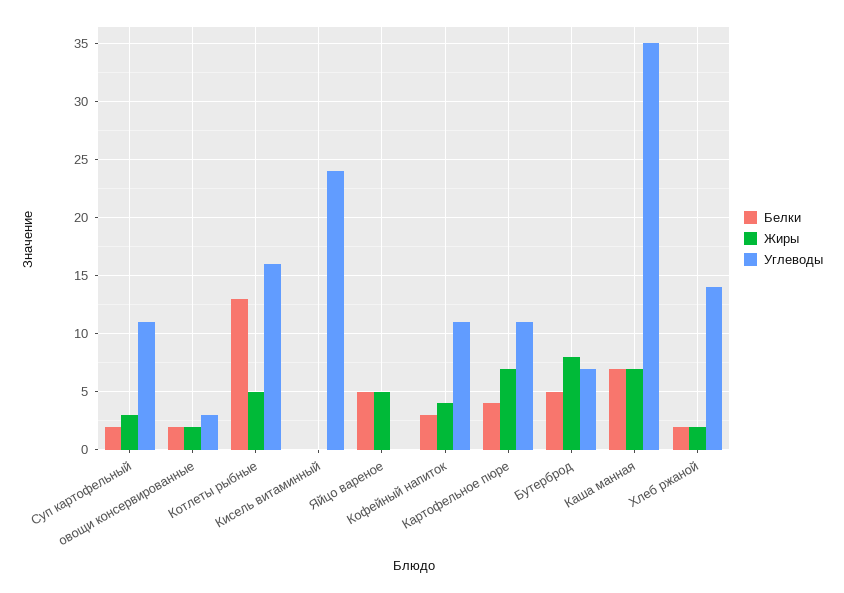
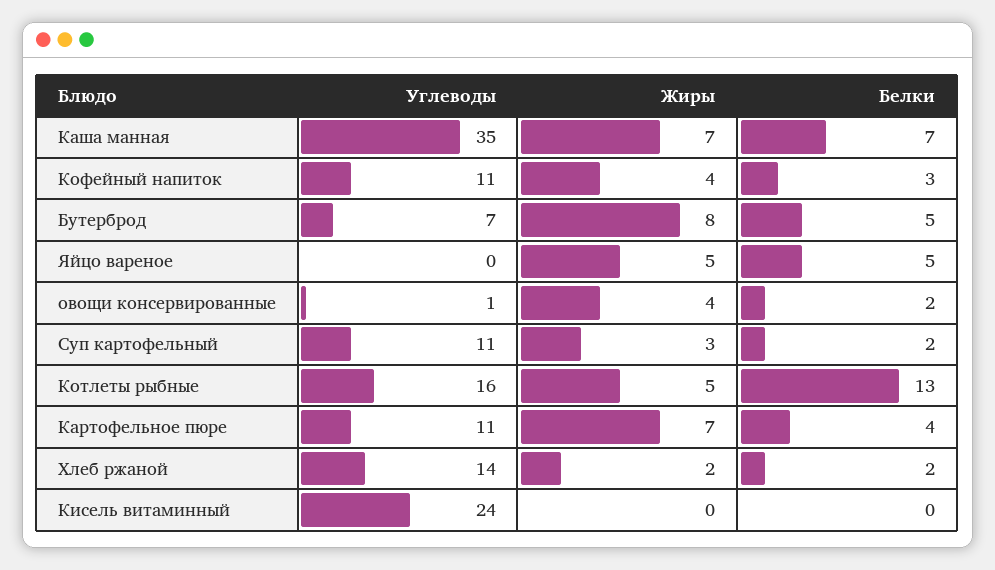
Жиры, овощи консервированные: 2 -> 4
Углеводы, овощи консервированные: 3 -> 1

